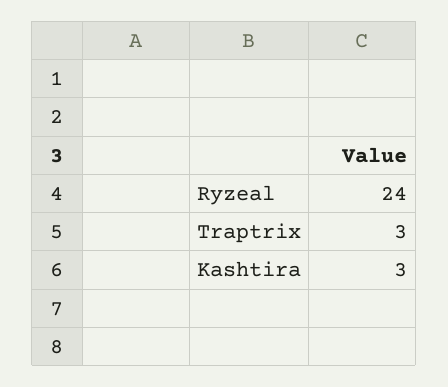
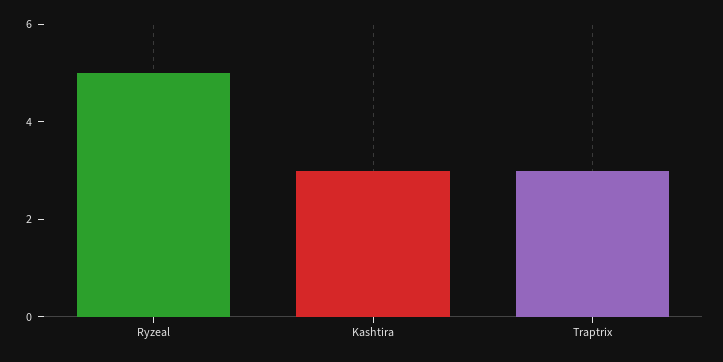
Ryzeal: 24 -> 5

